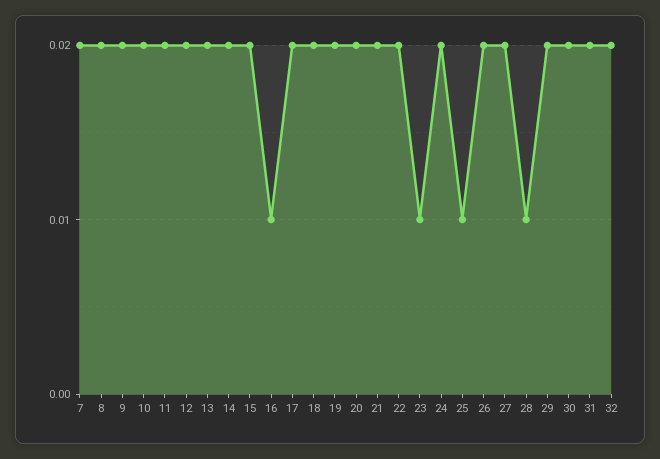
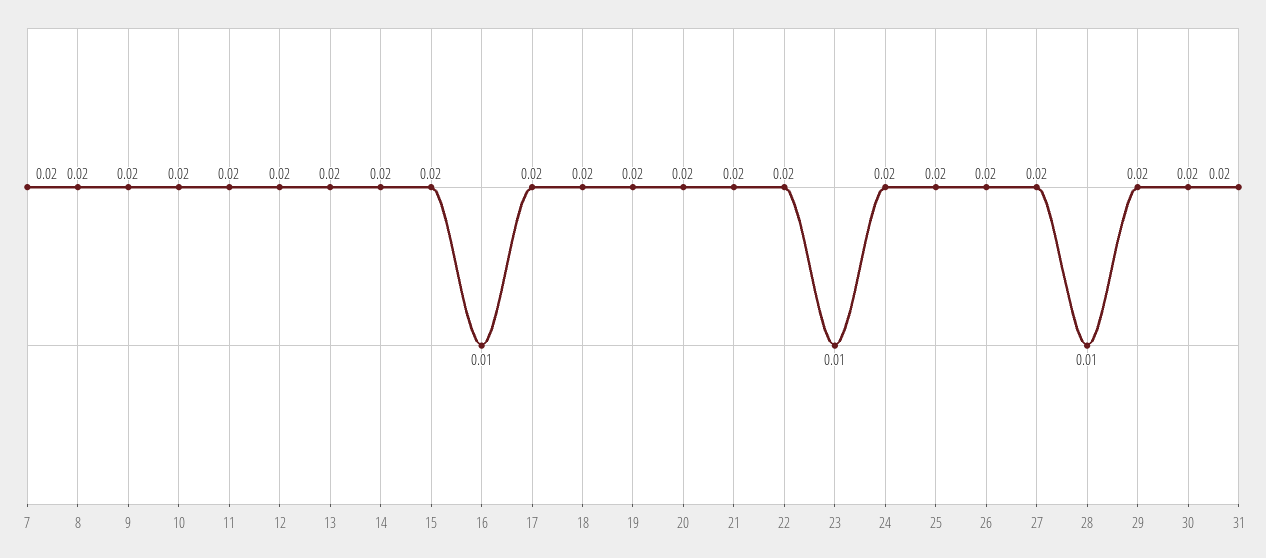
25: 0.01 -> 0.02
32: 0.02 -> none

